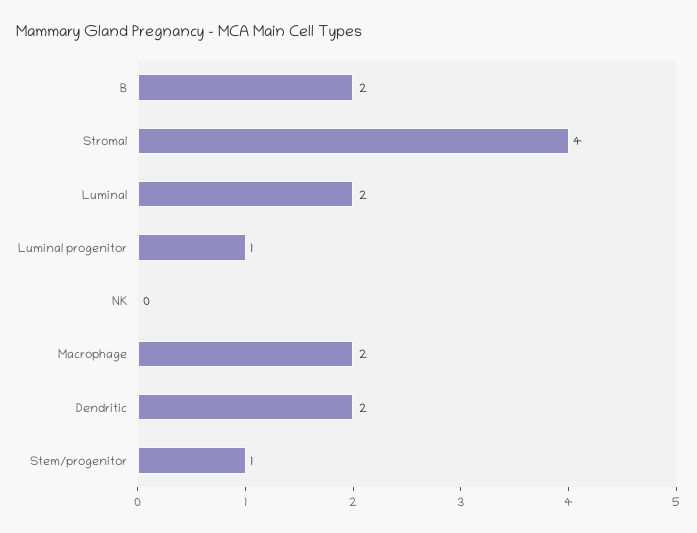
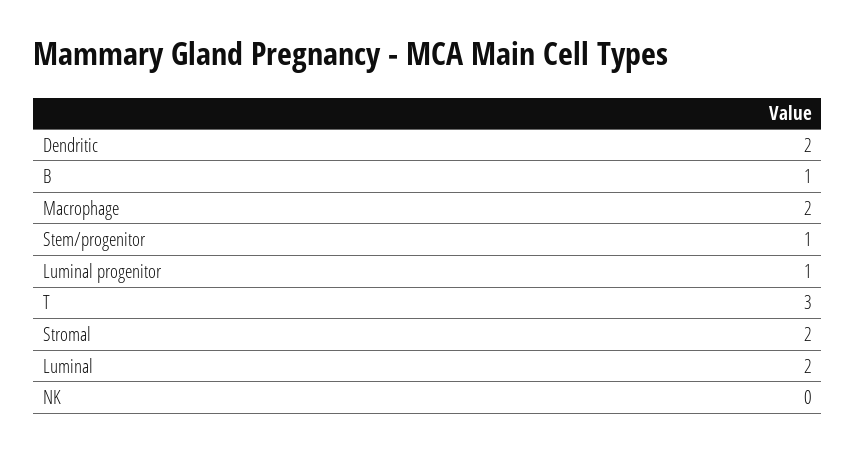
B: 2 -> 1
Stromal: 4 -> 2
T: none -> 3

